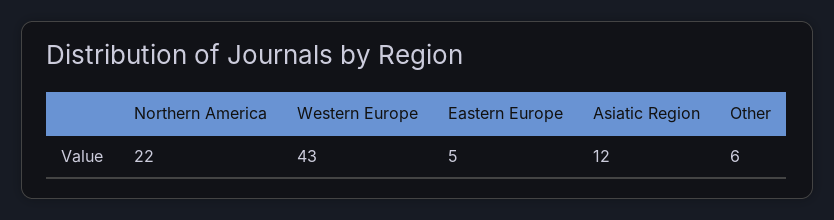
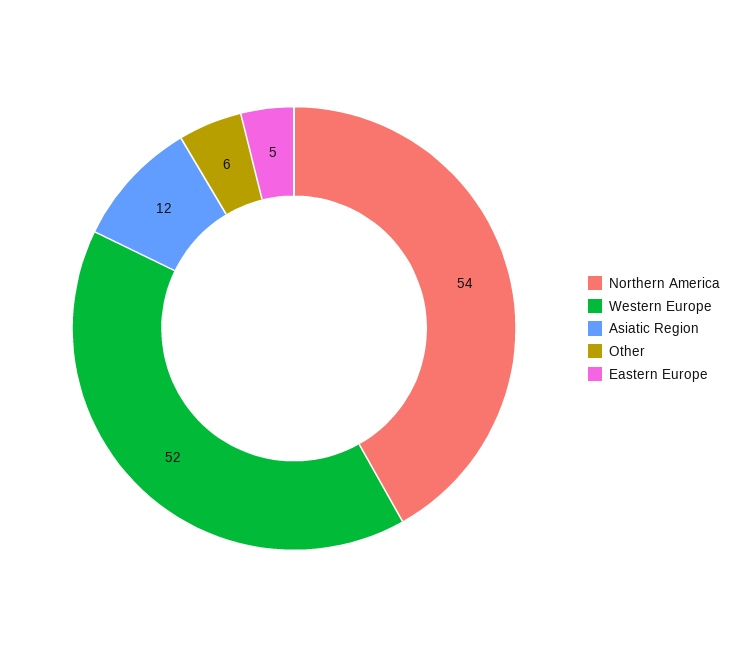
Northern America: 22 -> 54
Western Europe: 43 -> 52

